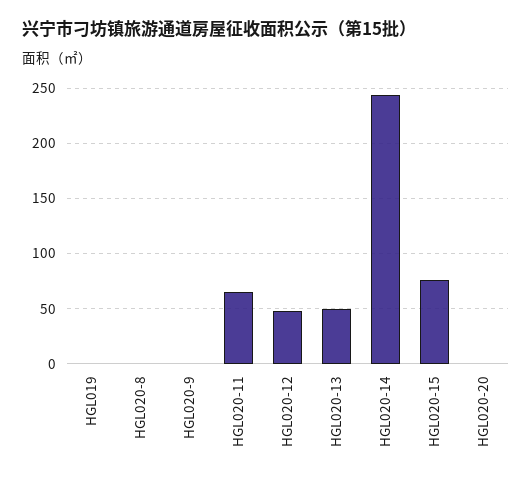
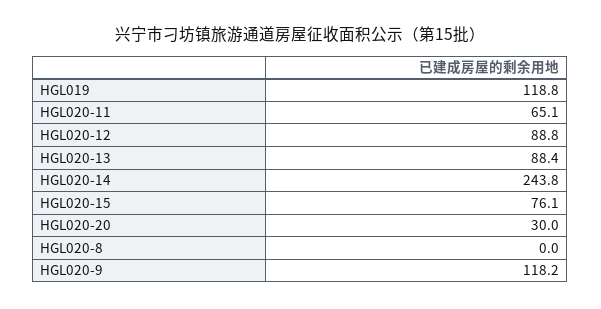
HGL019: 0 -> 118.8
HGL020-9: 0 -> 118.2
HGL020-12: 50 -> 88.8
HGL020-13: 50 -> 88.4
HGL020-20: 0 -> 30

